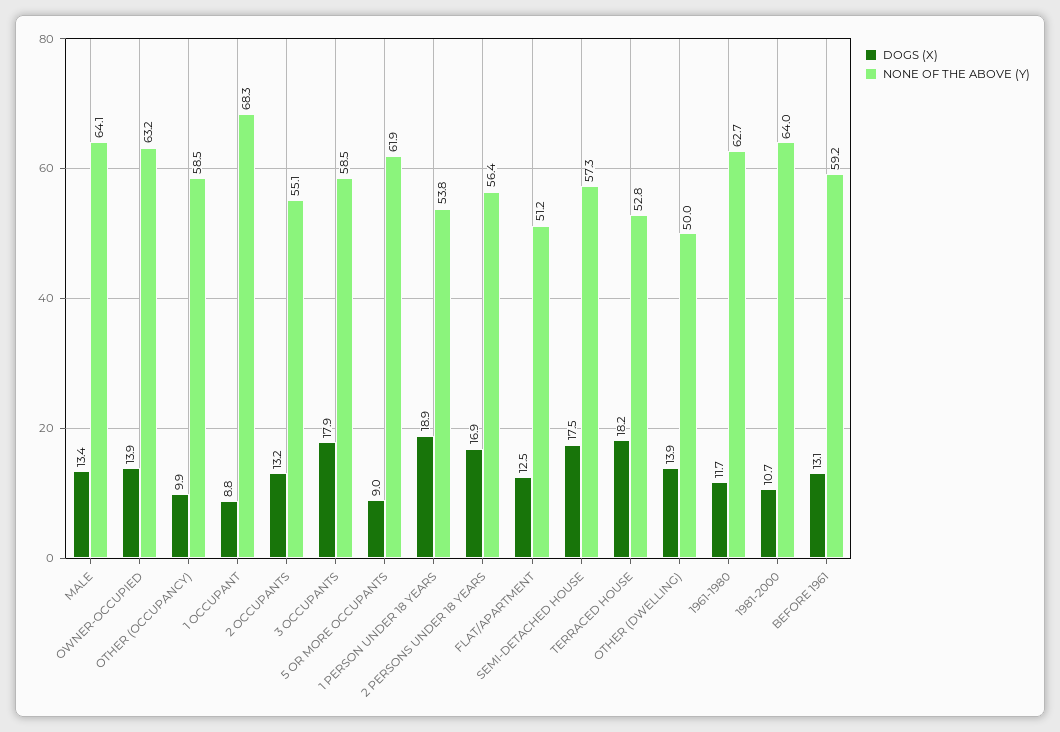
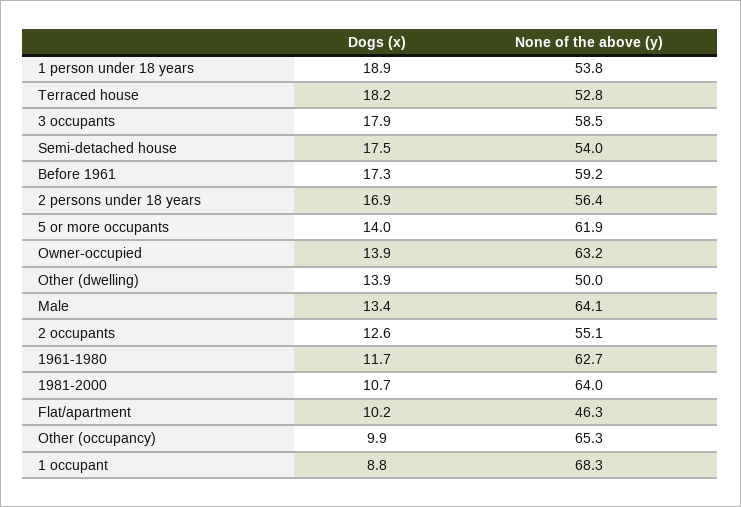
NONE OF THE ABOVE (Y), OTHER (OCCUPANCY): 58.5 -> 65.3
DOGS (X), 2 OCCUPANTS: 13.2 -> 12.6
DOGS (X), 5 OR MORE OCCUPANTS: 9 -> 14
DOGS (X), FLAT/APARTMENT: 12.5 -> 10.2
NONE OF THE ABOVE (Y), FLAT/APARTMENT: 51.2 -> 46.3
NONE OF THE ABOVE (Y), SEMI-DETACHED HOUSE: 57.3 -> 54
DOGS (X), BEFORE 1961: 13.1 -> 17.3

